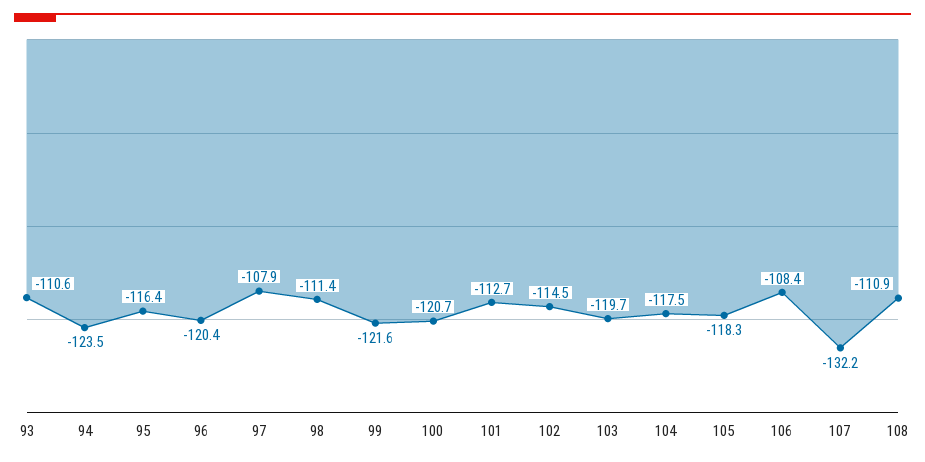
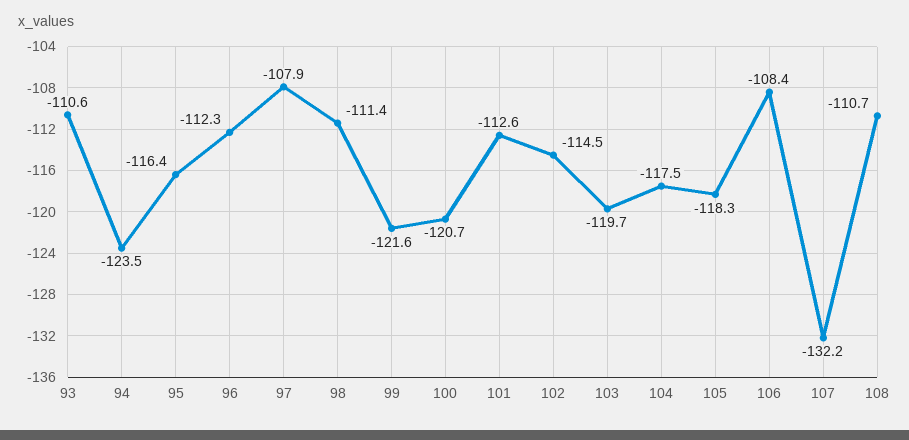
96: -120.4 -> -112.3
101: -112.7 -> -112.6
108: -110.9 -> -110.7

